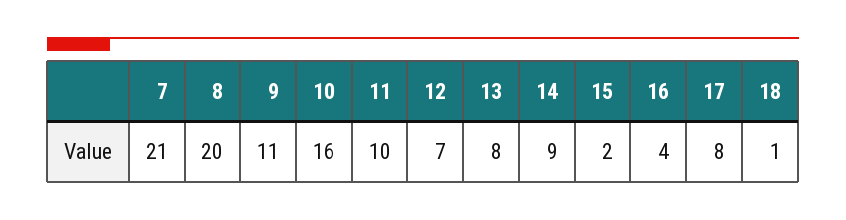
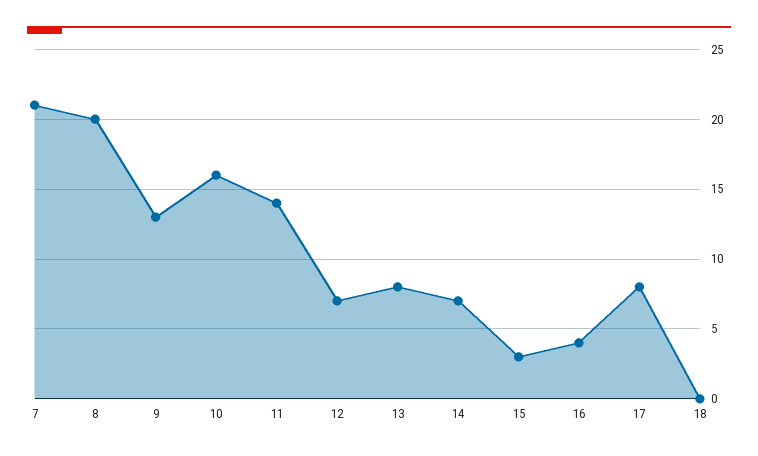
9: 11 -> 13
11: 10 -> 14
14: 9 -> 7
15: 2 -> 3
18: 1 -> 0

